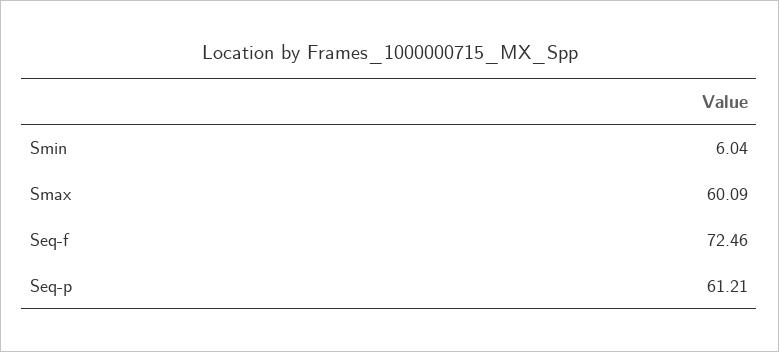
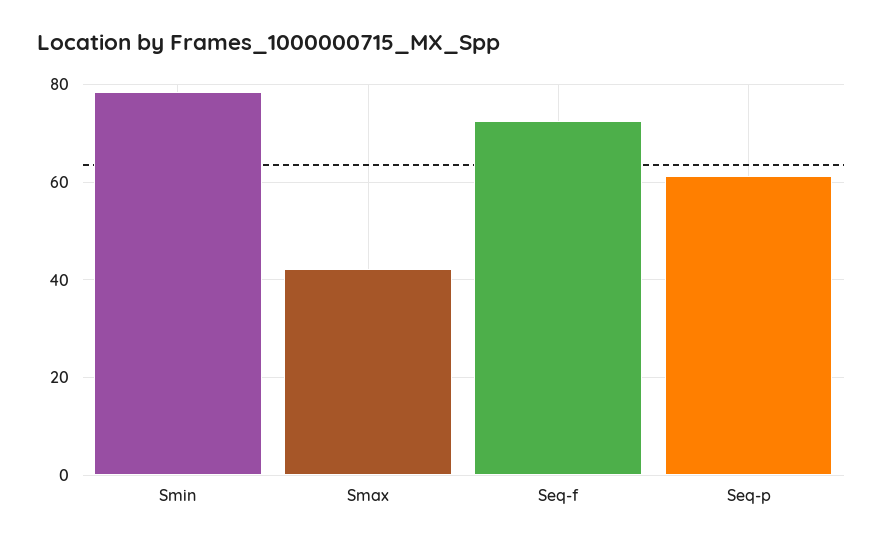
Smin: 6.04 -> 78
Smax: 60.09 -> 42

